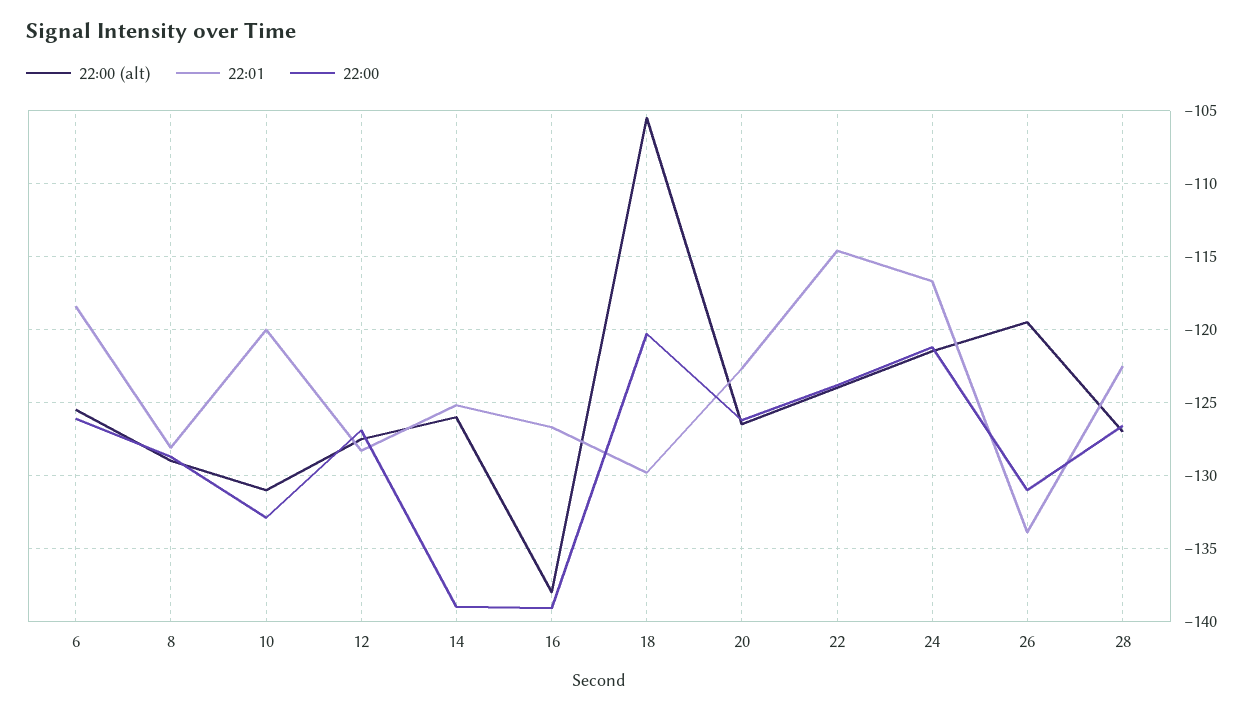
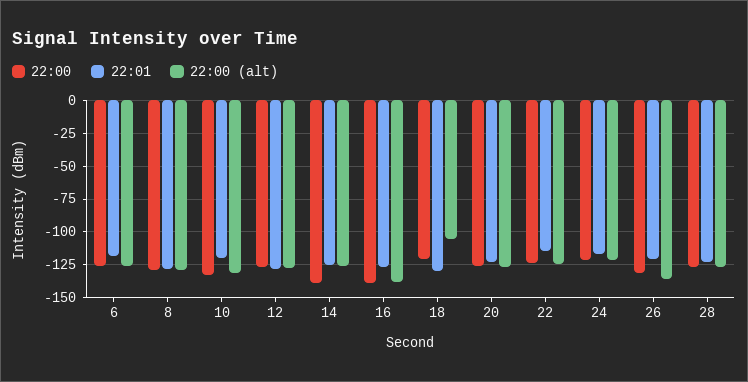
22:00 (alt), 26: -119.5 -> -135
22:01, 26: -134 -> -120

